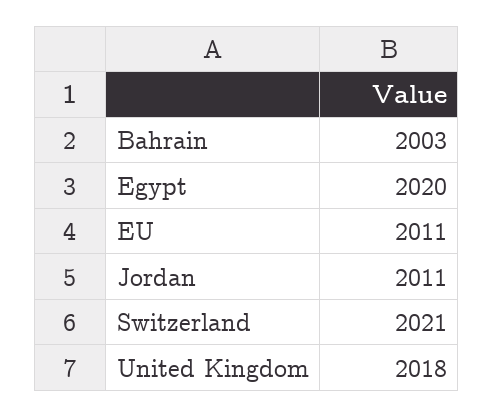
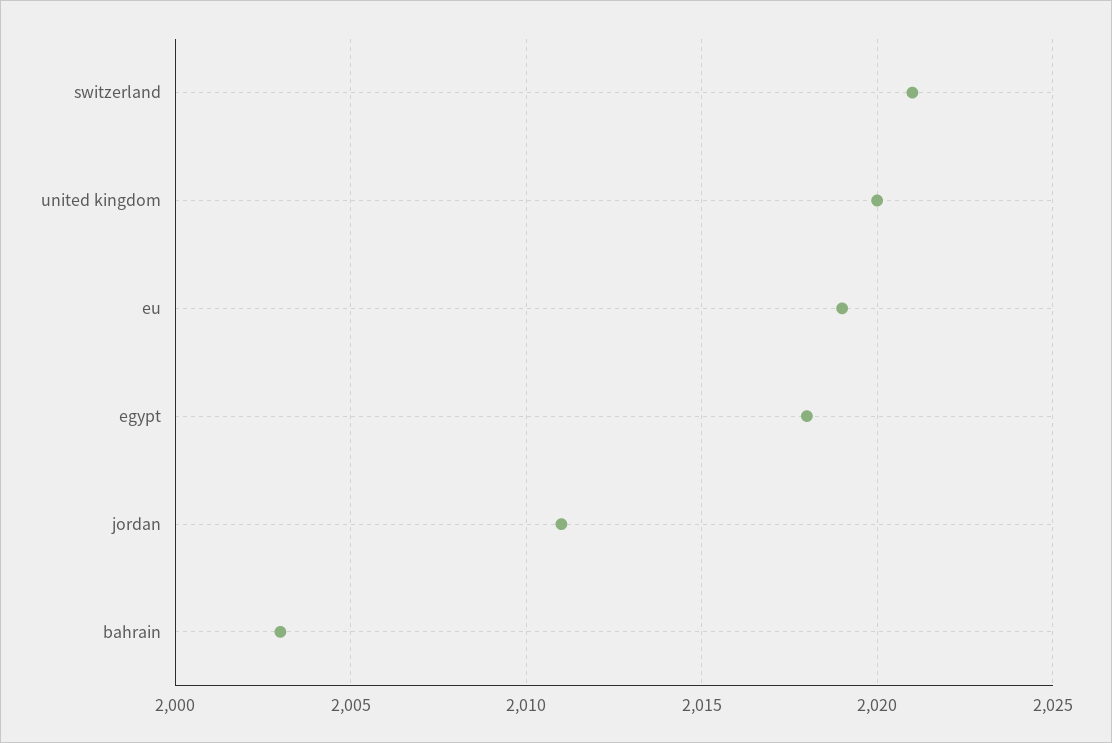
Egypt: 2020 -> 2018
EU: 2011 -> 2019
United Kingdom: 2018 -> 2020

